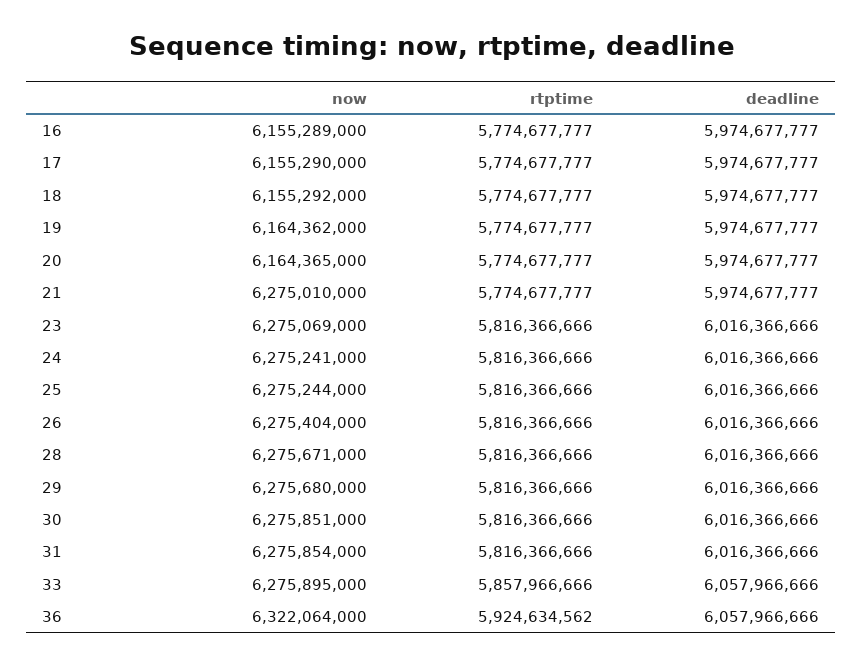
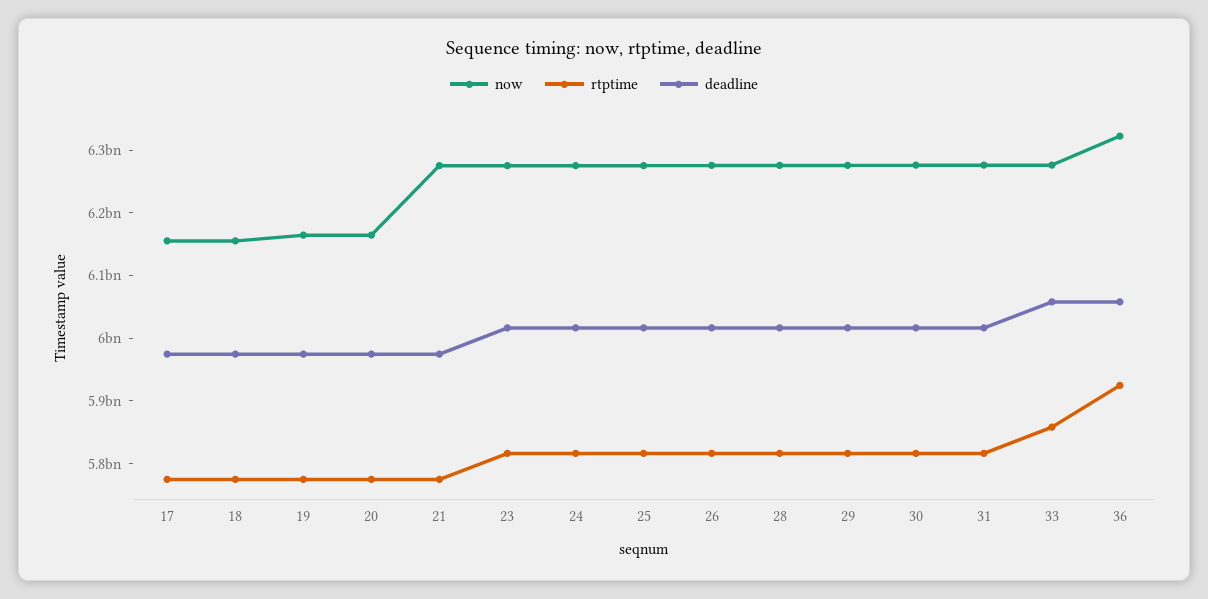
now, 16: 6155289000 -> none
rtptime, 16: 5774677777 -> none
deadline, 16: 5974677777 -> none

